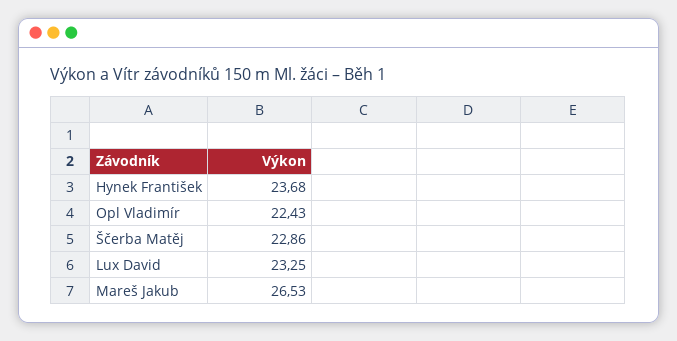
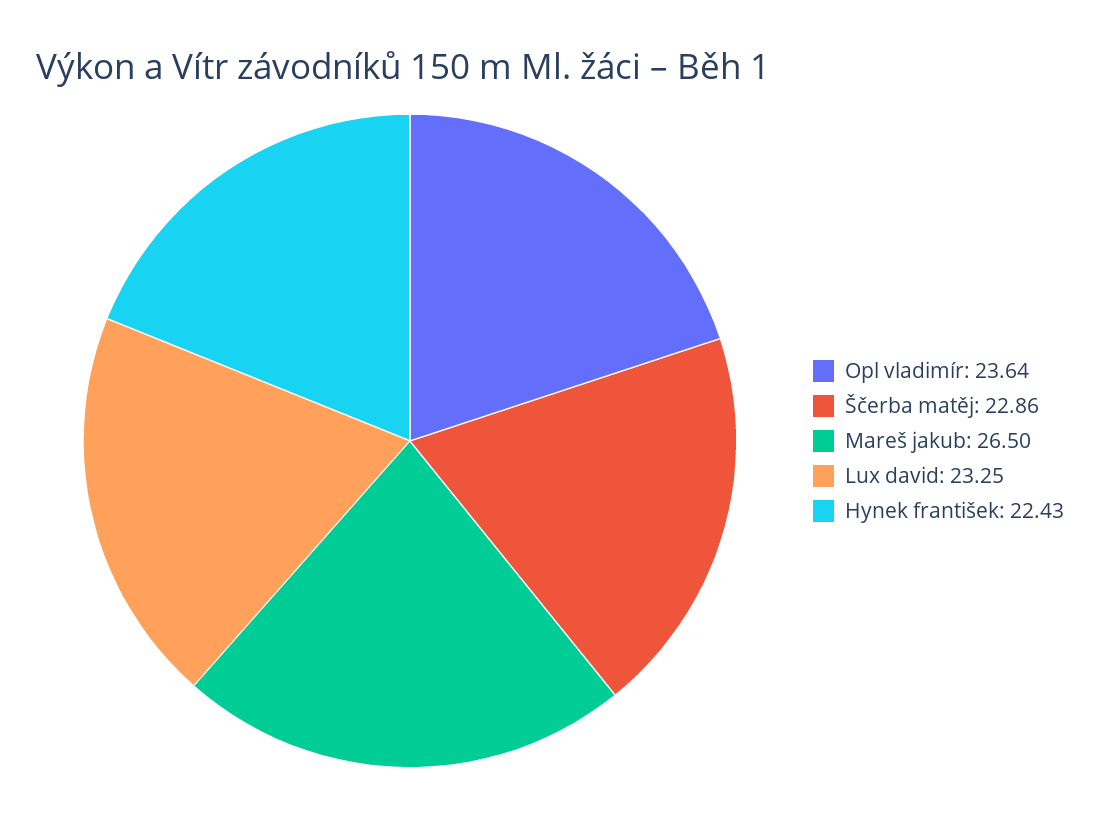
Hynek František: 23.68 -> 22.43
Opl Vladimír: 22.43 -> 23.64
Mareš Jakub: 26.53 -> 26.5

